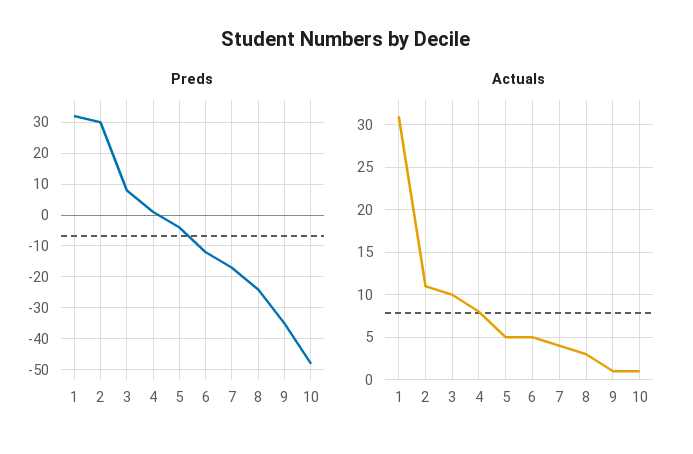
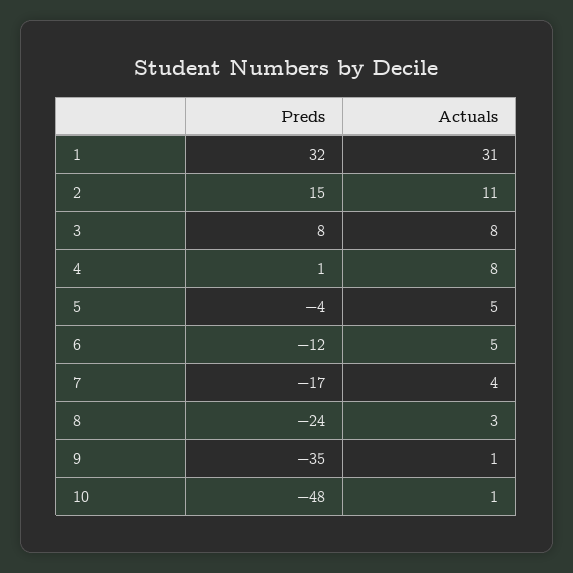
Preds, 2: 30 -> 15
Actuals, 3: 10 -> 8

